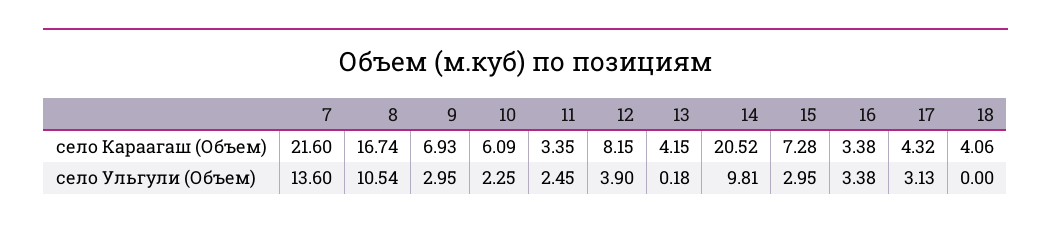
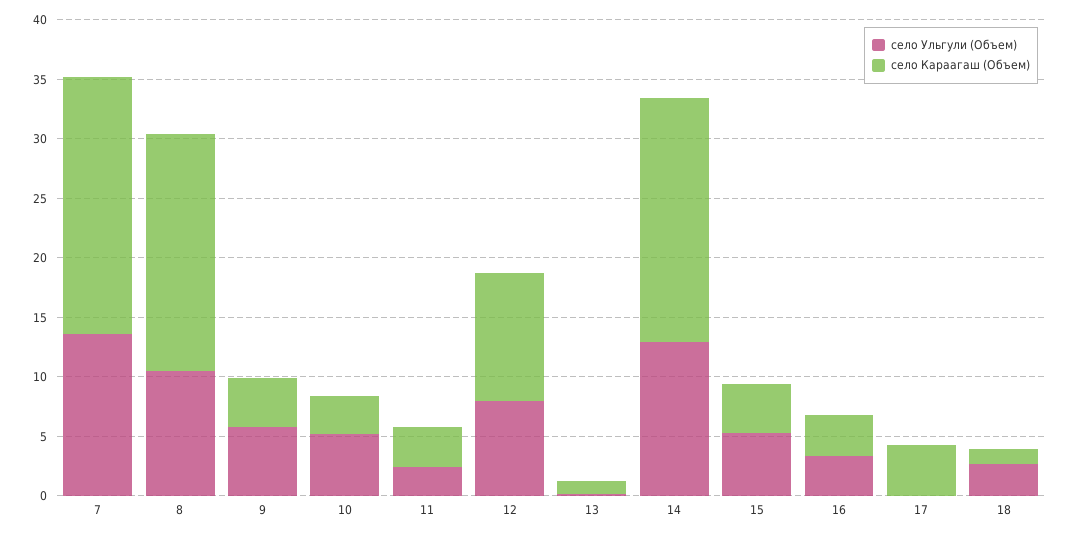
село Караагаш (Объем), 8: 16.74 -> 20
село Караагаш (Объем), 9: 6.93 -> 4
село Караагаш (Объем), 10: 6.09 -> 3
село Караагаш (Объем), 12: 8.15 -> 11
село Караагаш (Объем), 13: 4.15 -> 1
село Караагаш (Объем), 15: 7.28 -> 4
село Караагаш (Объем), 18: 4.06 -> 1
село Ульгули (Объем), 9: 2.95 -> 6
село Ульгули (Объем), 10: 2.25 -> 5
село Ульгули (Объем), 12: 3.9 -> 8
село Ульгули (Объем), 14: 9.81 -> 13
село Ульгули (Объем), 15: 2.95 -> 5
село Ульгули (Объем), 17: 3.13 -> 0
село Ульгули (Объем), 18: 0 -> 3

